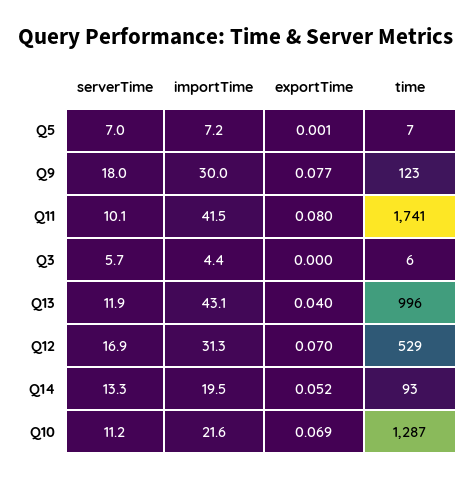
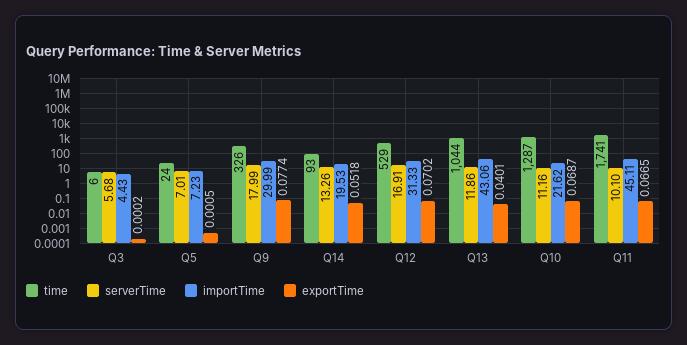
time, Q5: 7 -> 24
time, Q9: 123 -> 326
importTime, Q11: 41.5 -> 45.11
exportTime, Q11: 0.08 -> 0.0665
time, Q13: 996 -> 1044

